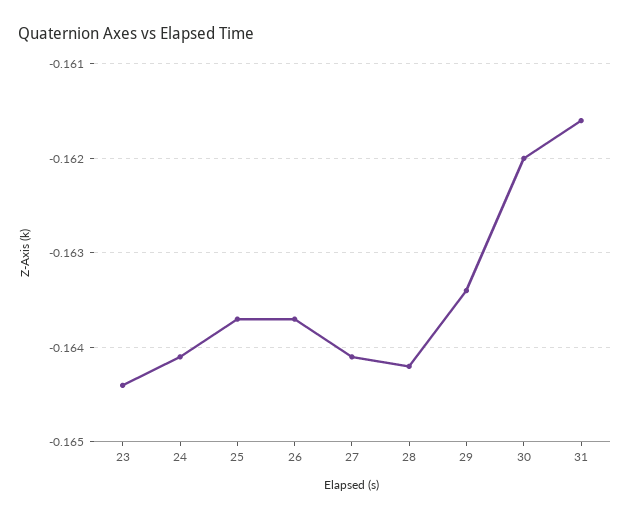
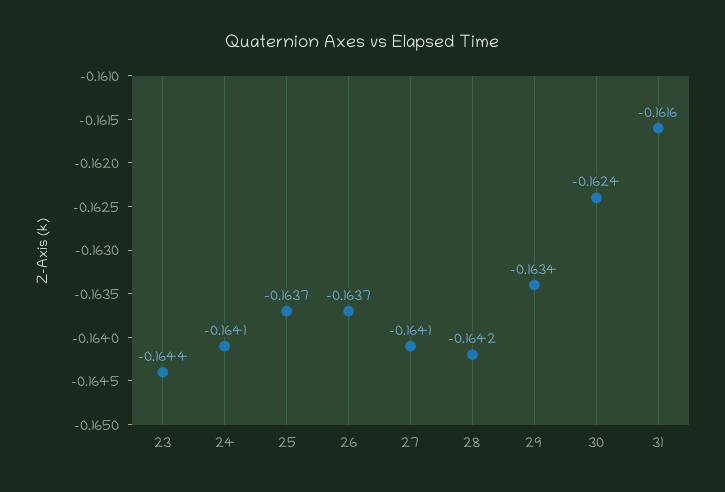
30: -0.162 -> -0.1624

